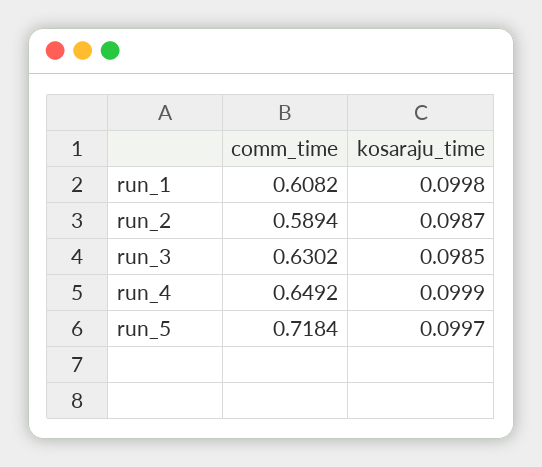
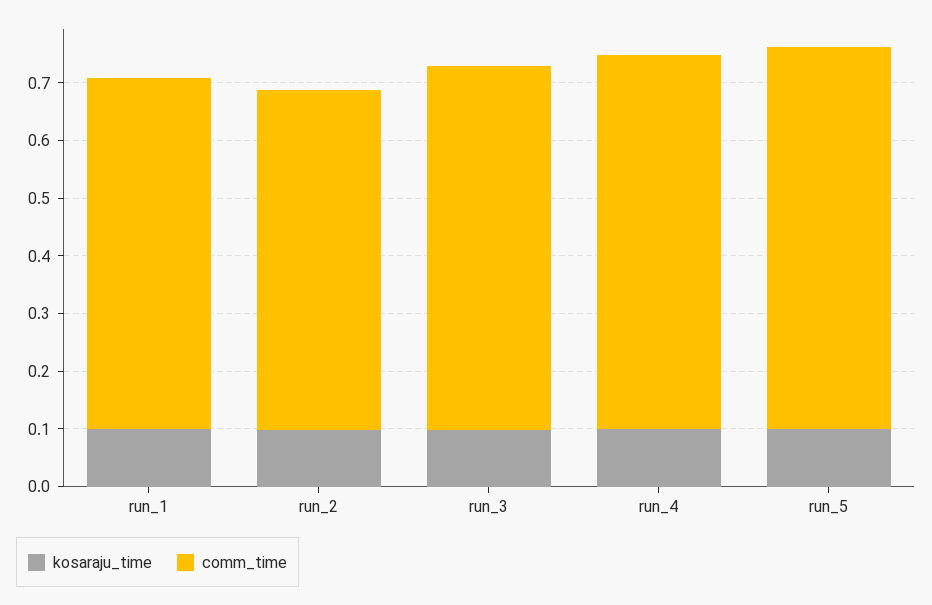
comm_time, run_5: 0.7184 -> 0.66

